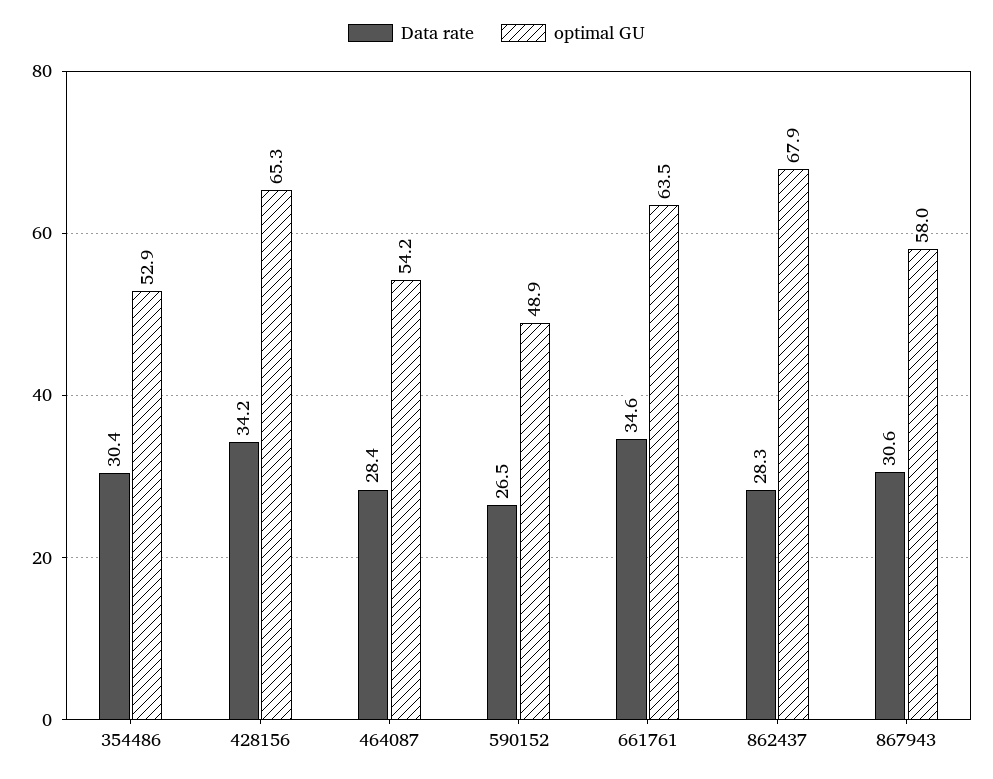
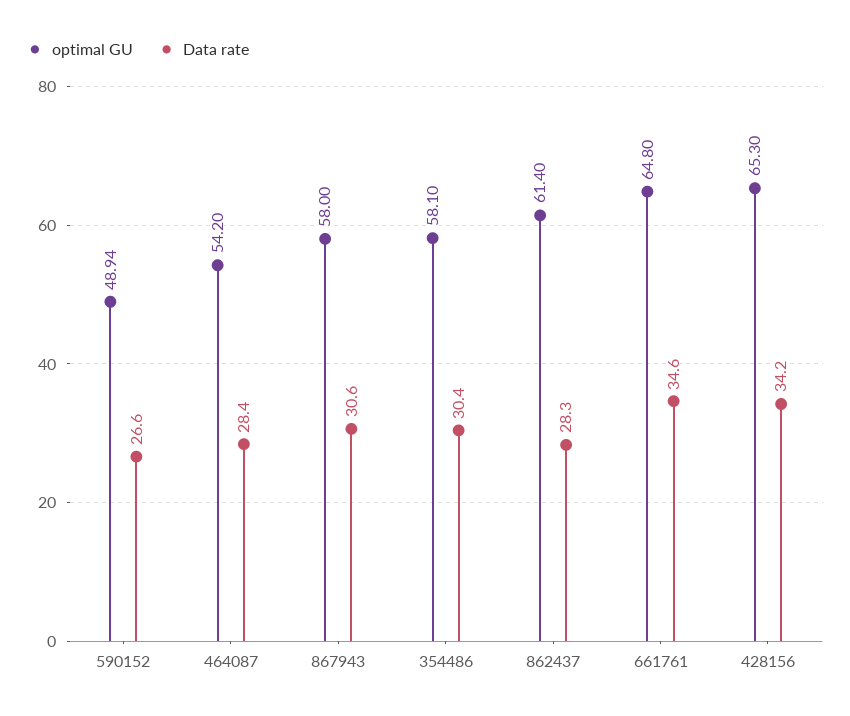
optimal GU, 354486: 52.9 -> 58.1
Data rate, 590152: 26.5 -> 26.6
optimal GU, 661761: 63.5 -> 64.8
optimal GU, 862437: 67.9 -> 61.4

